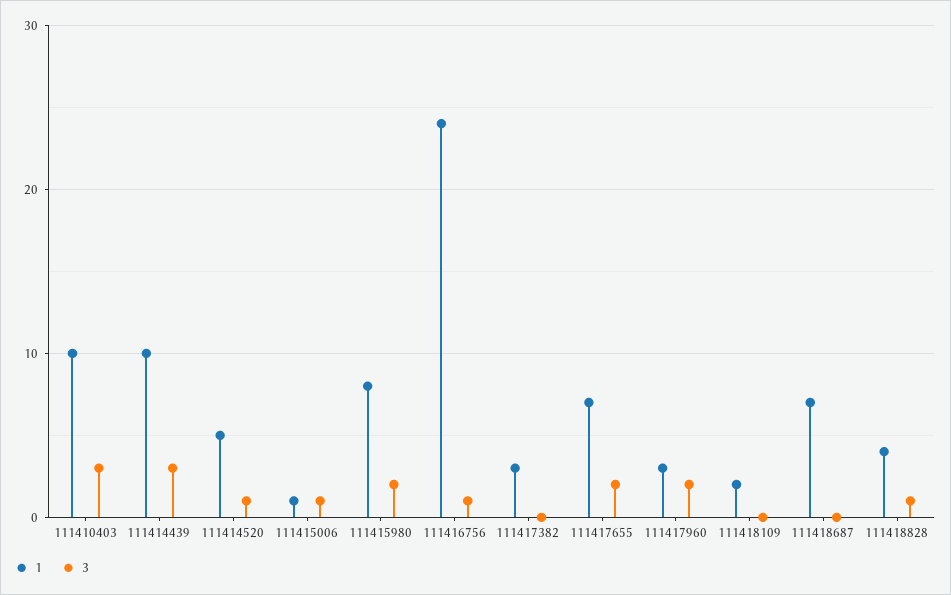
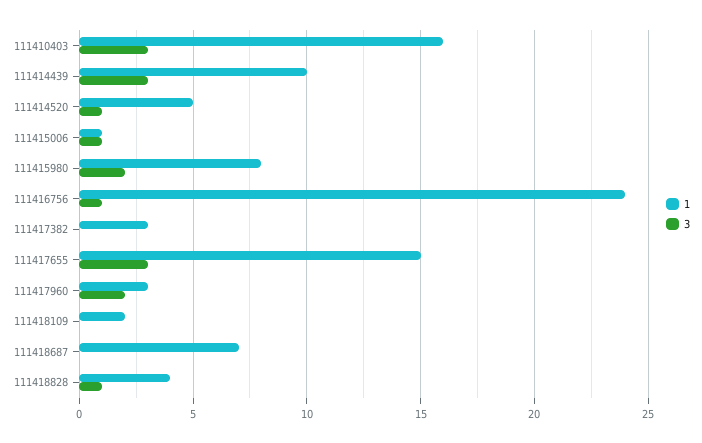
1, 111410403: 10 -> 16
1, 111417655: 7 -> 15
3, 111417655: 2 -> 3

